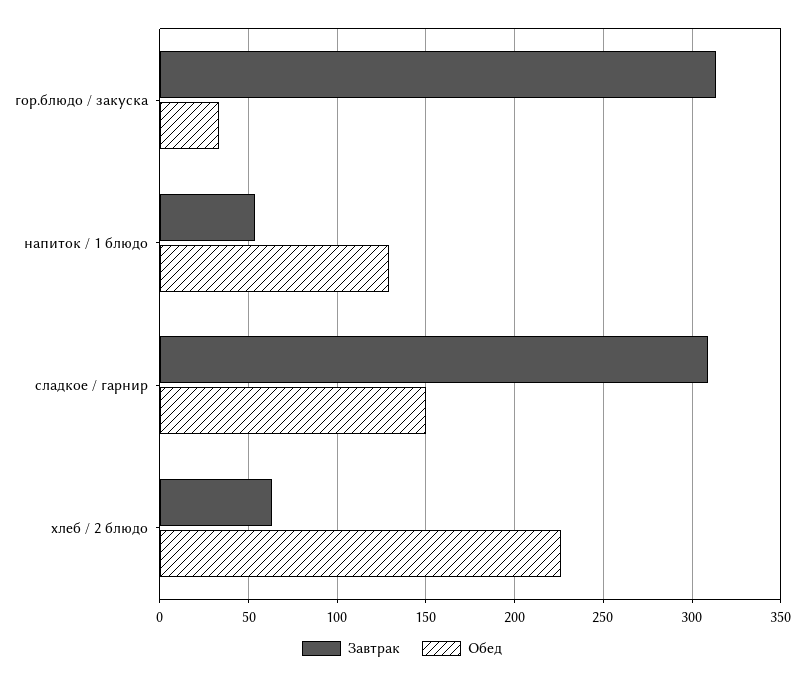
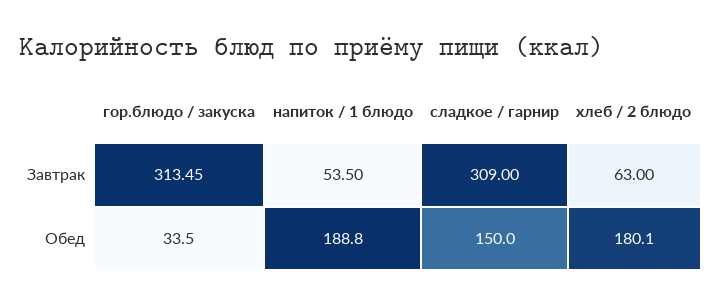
Обед, напиток / 1 блюдо: 130 -> 188.8
Обед, хлеб / 2 блюдо: 225 -> 180.1

